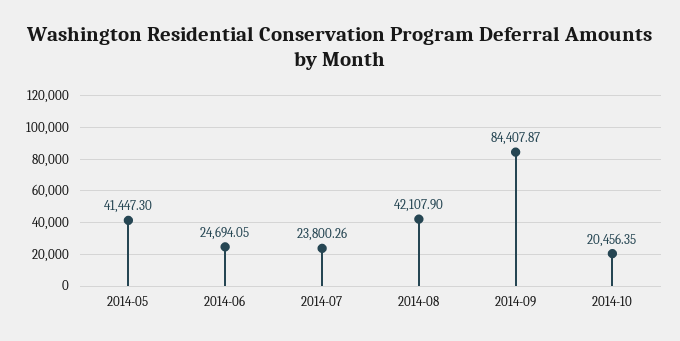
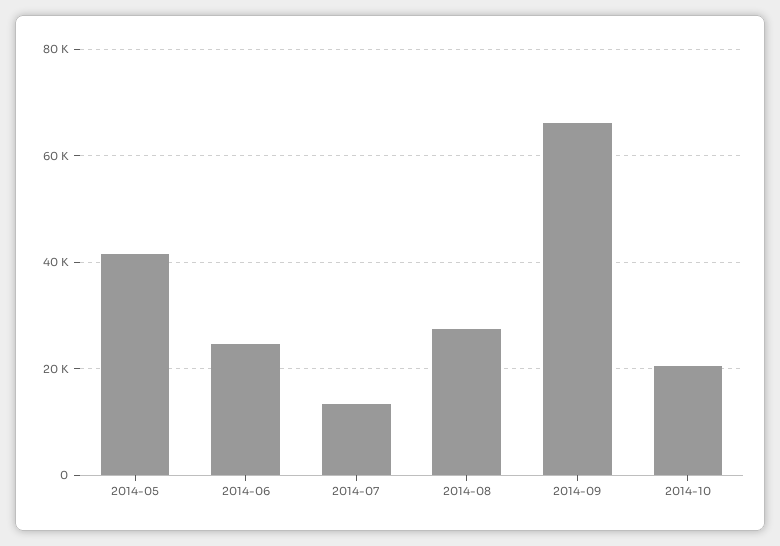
2014-07: 23800.26 -> 14000
2014-08: 42107.9 -> 28000
2014-09: 84407.87 -> 66000

